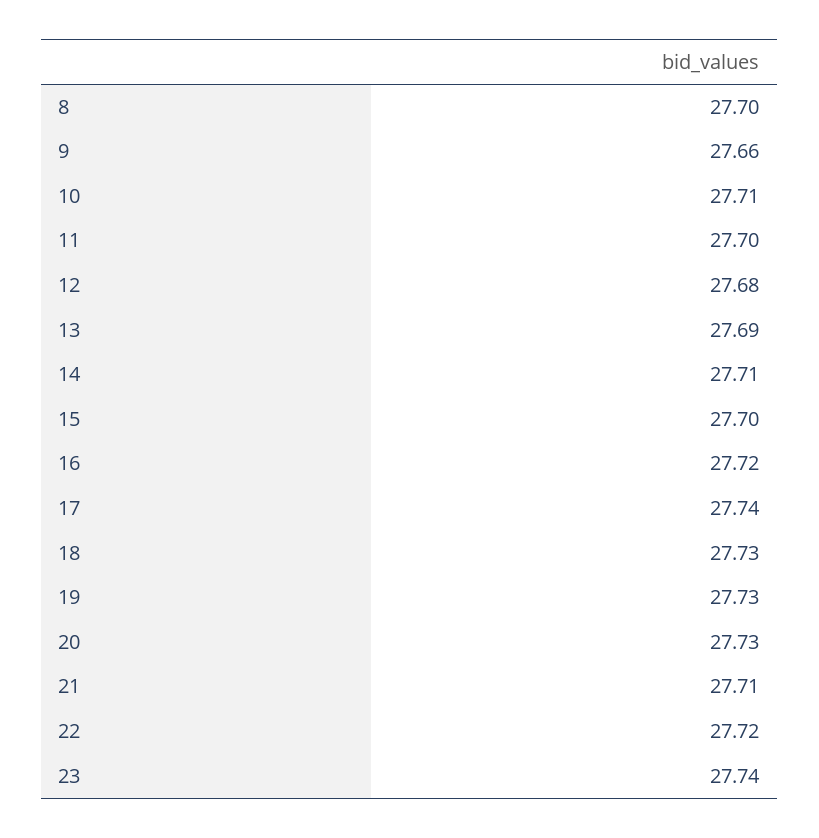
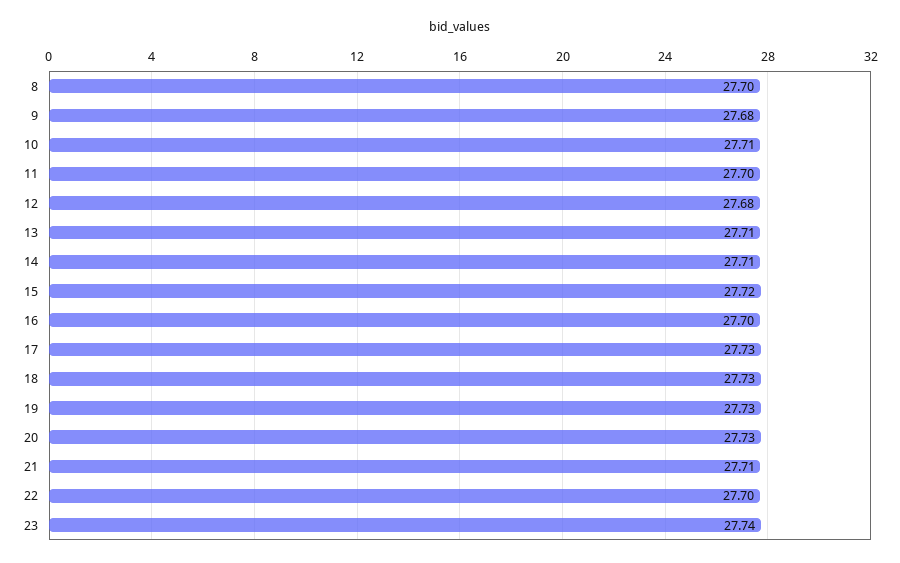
9: 27.66 -> 27.68
13: 27.69 -> 27.71
15: 27.7 -> 27.72
16: 27.72 -> 27.7
17: 27.74 -> 27.73
22: 27.72 -> 27.7

